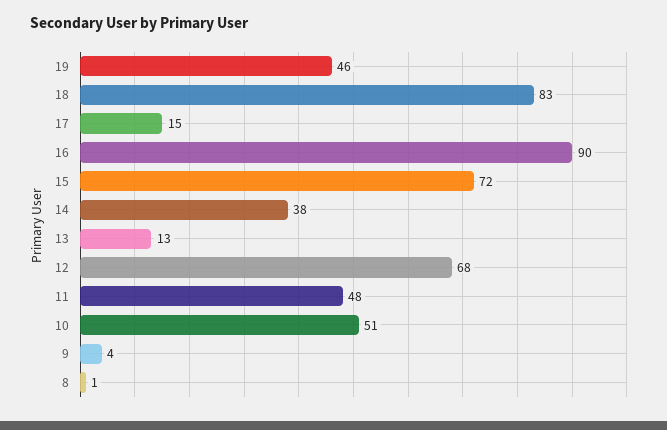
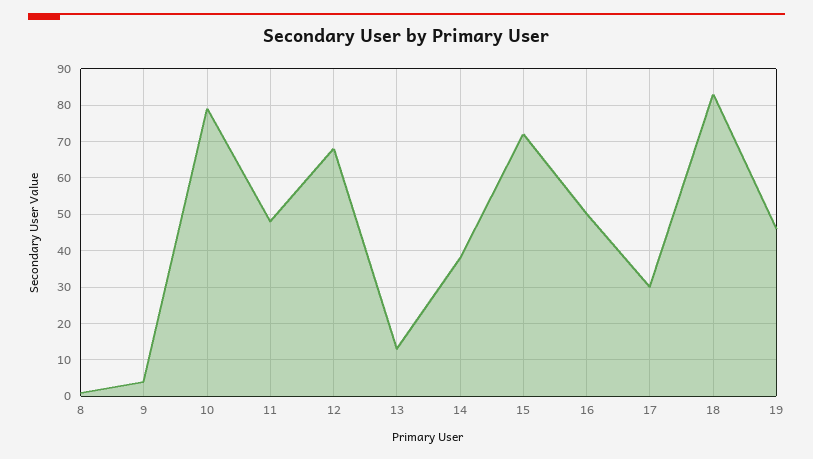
17: 15 -> 30
16: 90 -> 50
10: 51 -> 80

